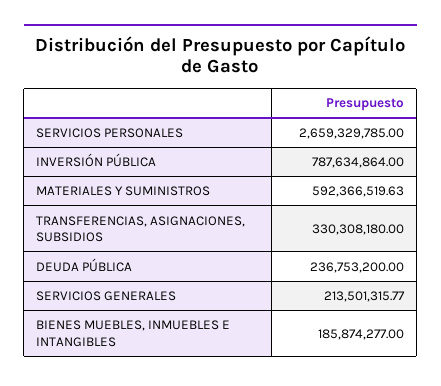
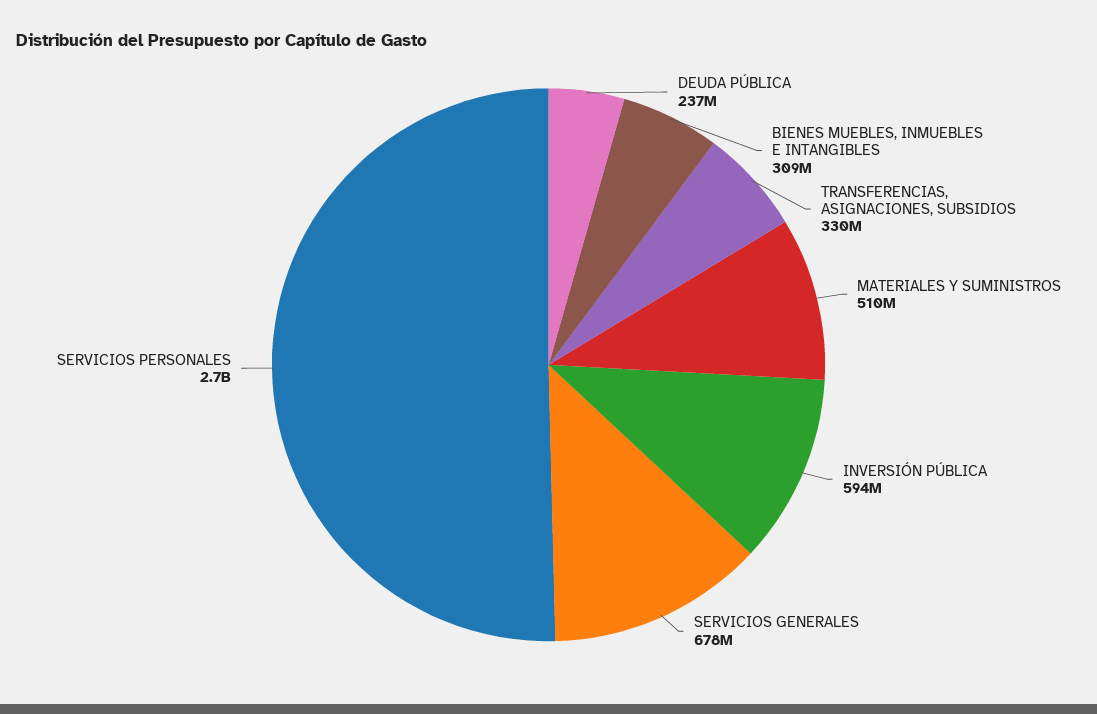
INVERSIÓN PÚBLICA: 787634864 -> 594000000
MATERIALES Y SUMINISTROS: 592366519.63 -> 510000000
SERVICIOS GENERALES: 213501315.77 -> 678000000
BIENES MUEBLES, INMUEBLES E INTANGIBLES: 185874277 -> 309000000

